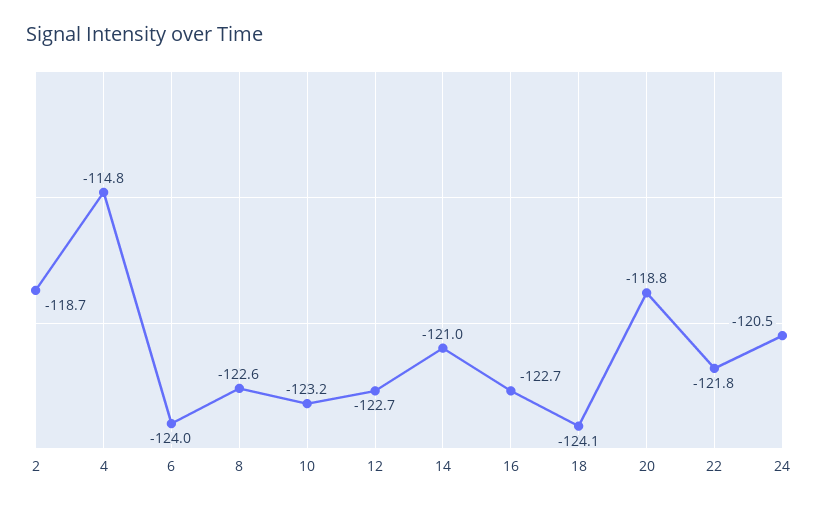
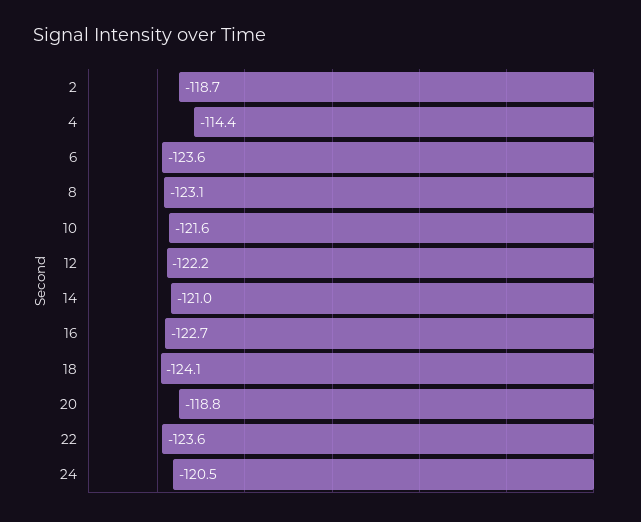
4: -114.8 -> -114.4
6: -124 -> -123.6
8: -122.6 -> -123.1
10: -123.2 -> -121.6
12: -122.7 -> -122.2
22: -121.8 -> -123.6

